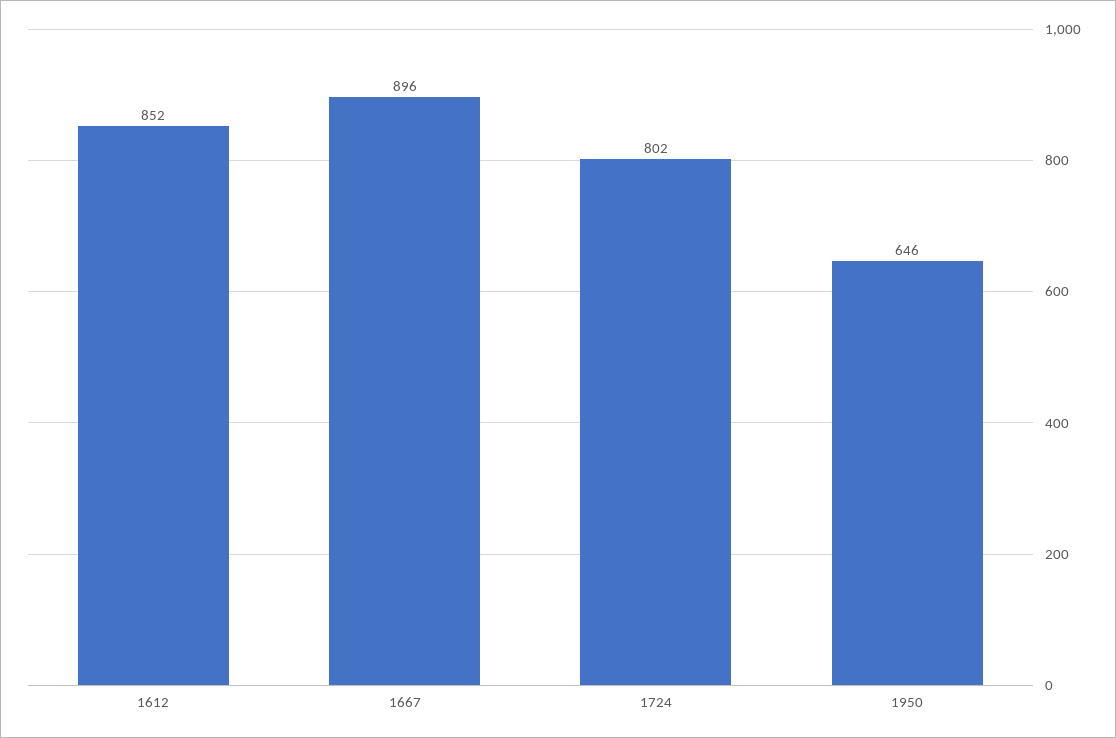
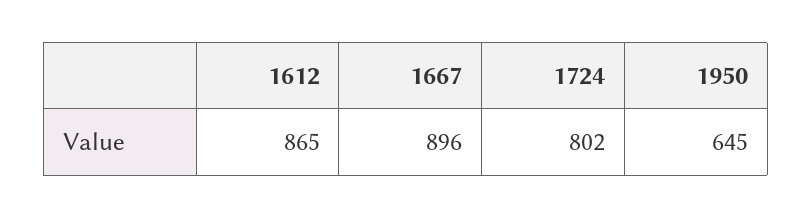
1612: 852 -> 865
1950: 646 -> 645

